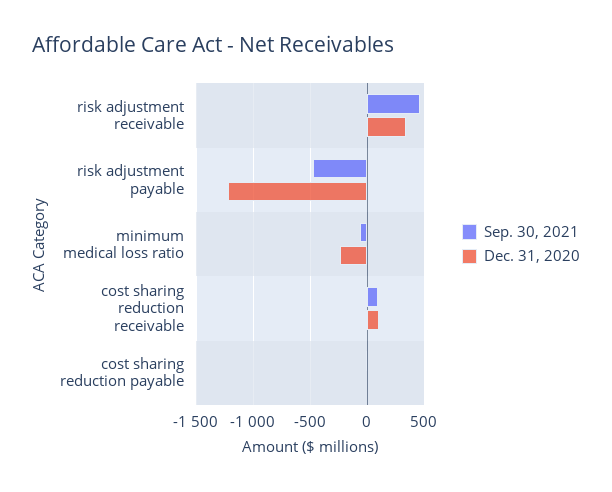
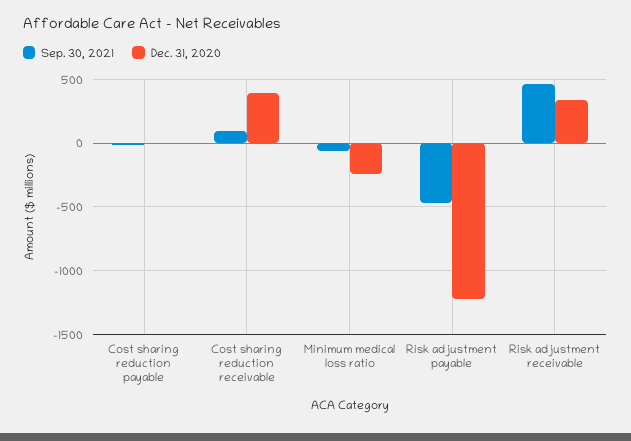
Dec. 31, 2020, cost sharing reduction receivable: 100 -> 400

